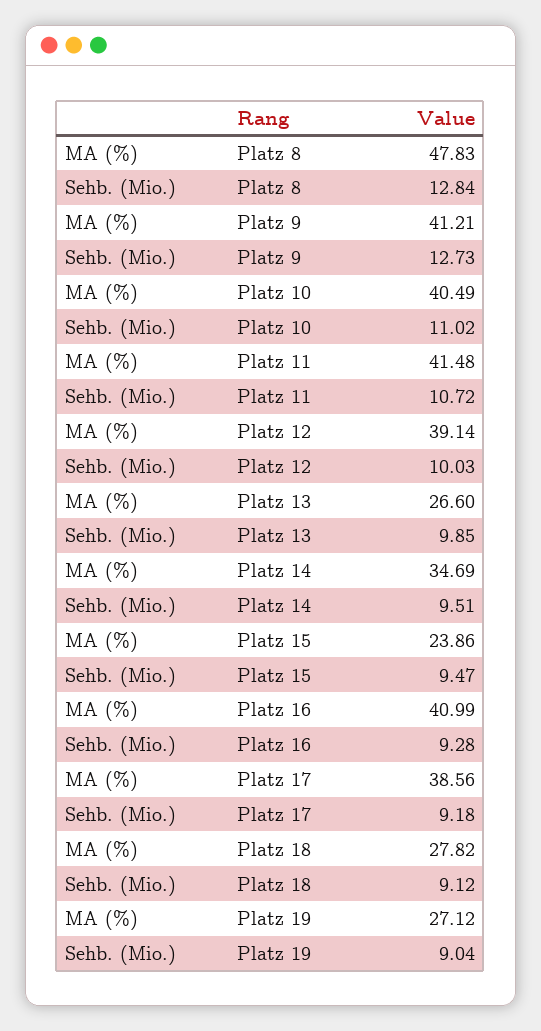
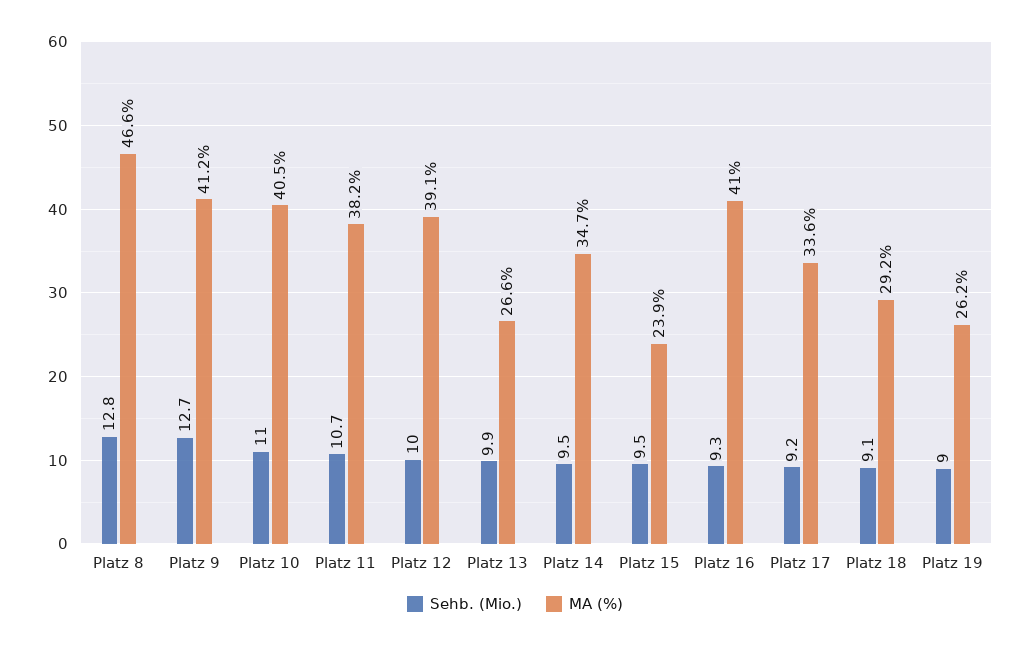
MA (%), Platz 8: 47.83 -> 46.6
MA (%), Platz 11: 41.48 -> 38.2
MA (%), Platz 17: 38.56 -> 33.6
MA (%), Platz 18: 27.82 -> 29.2
MA (%), Platz 19: 27.12 -> 26.2

